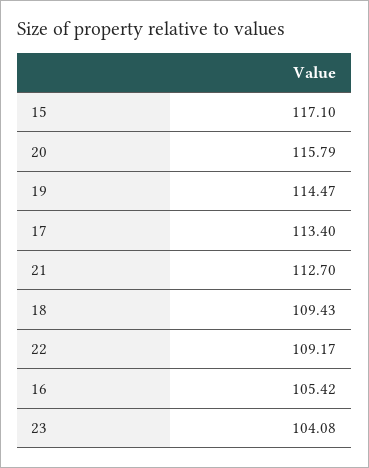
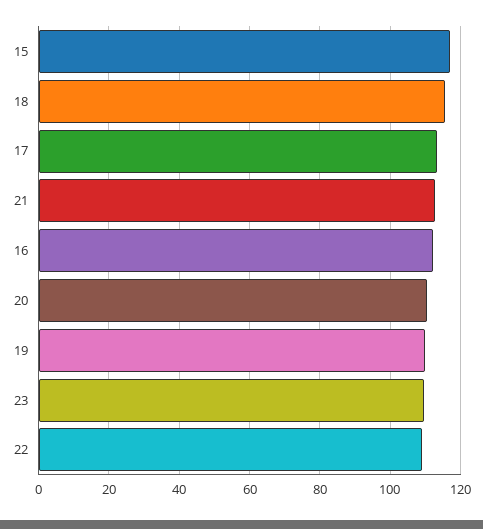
20: 115.79 -> 110
19: 114.47 -> 110
18: 109.43 -> 116
16: 105.42 -> 112
23: 104.08 -> 110

